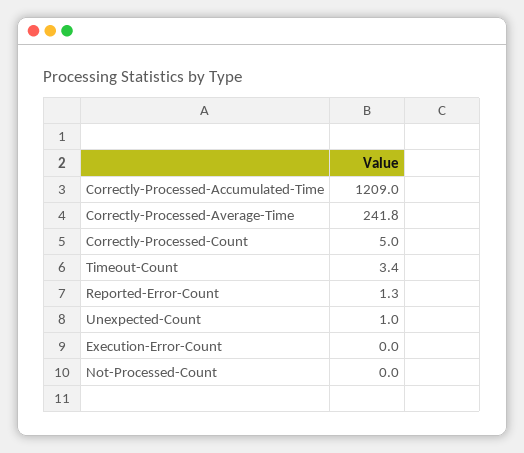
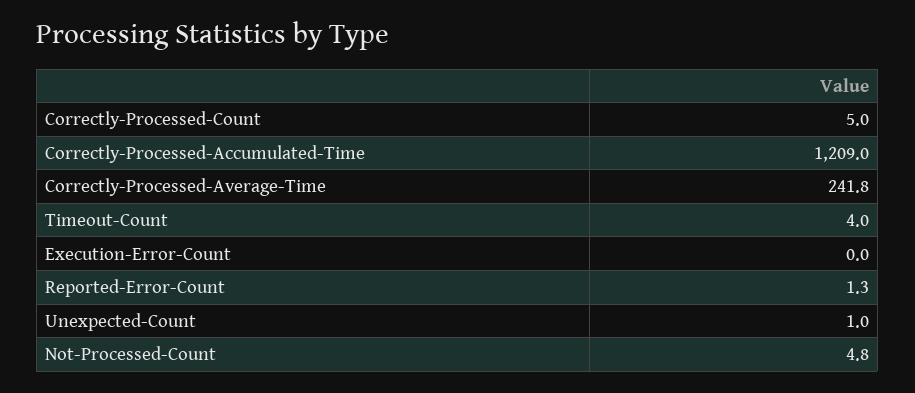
Timeout-Count: 3.4 -> 4
Not-Processed-Count: 0 -> 4.8

